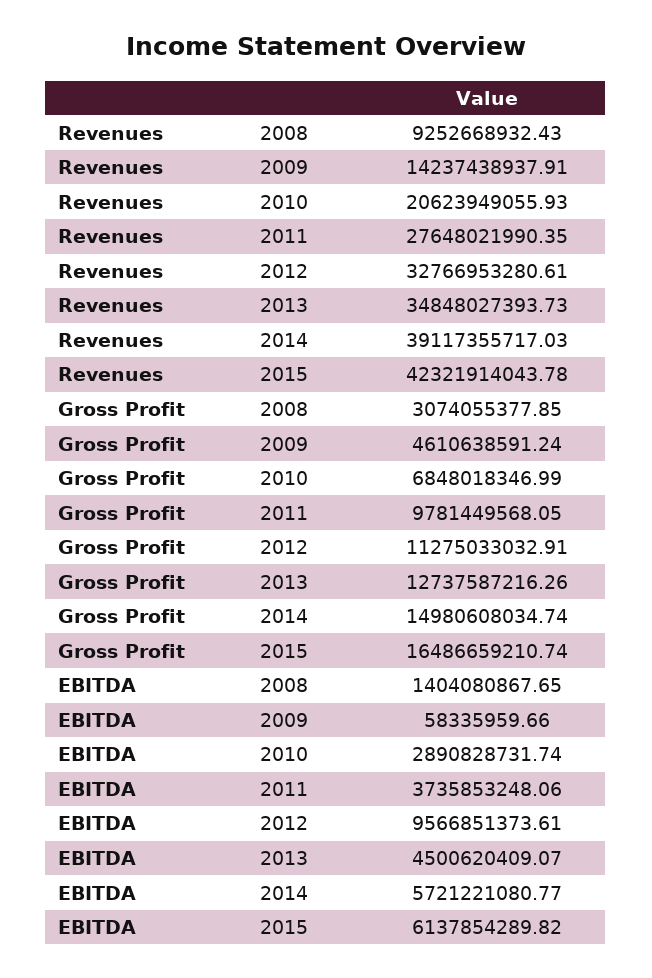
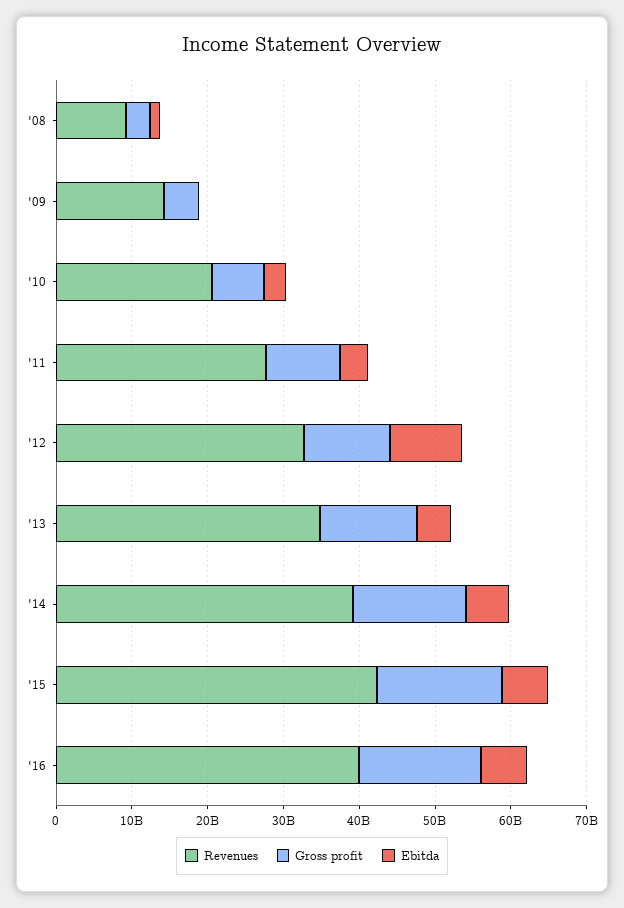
Revenues, '16: none -> 40000000000
Gross Profit, '16: none -> 16000000000
EBITDA, '16: none -> 6000000000

